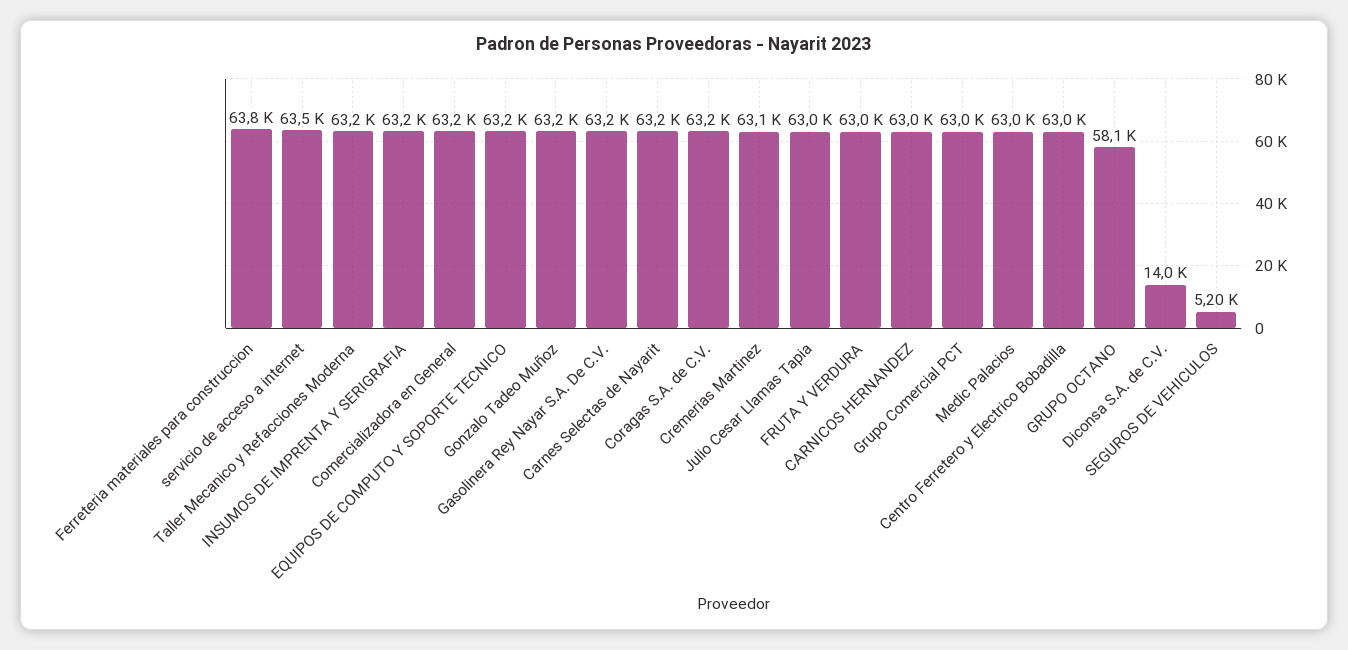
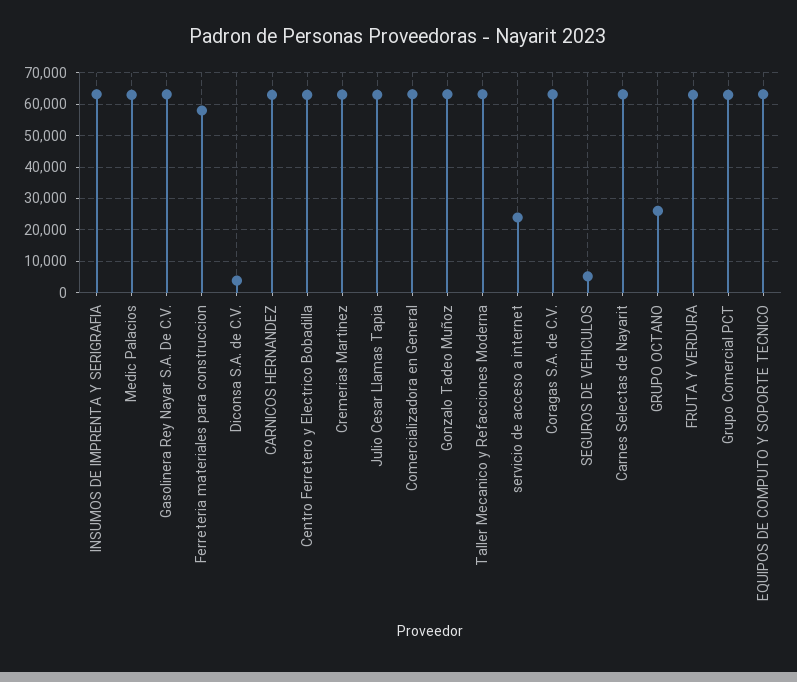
Ferreteria materiales para construccion: 63800 -> 58000
servicio de acceso a internet: 63500 -> 24000
GRUPO OCTANO: 58100 -> 26000
Diconsa S.A. de C.V.: 14000 -> 4000

